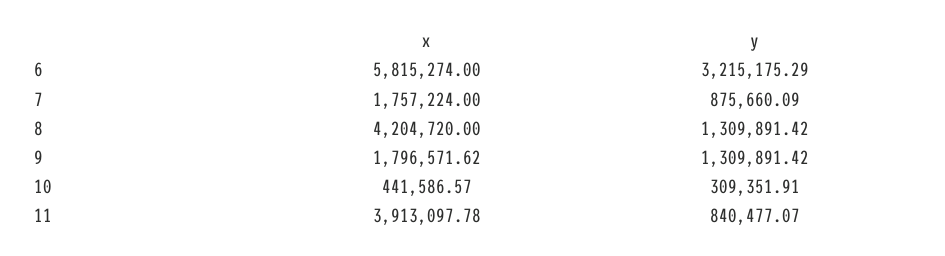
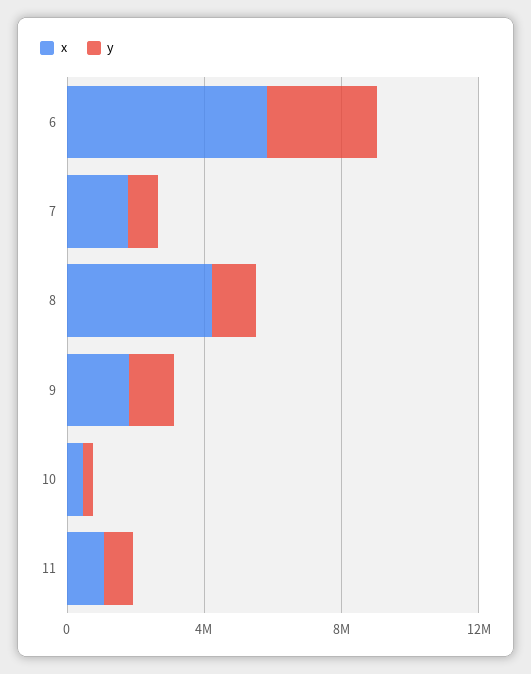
x, 11: 3913097.78 -> 1000000

